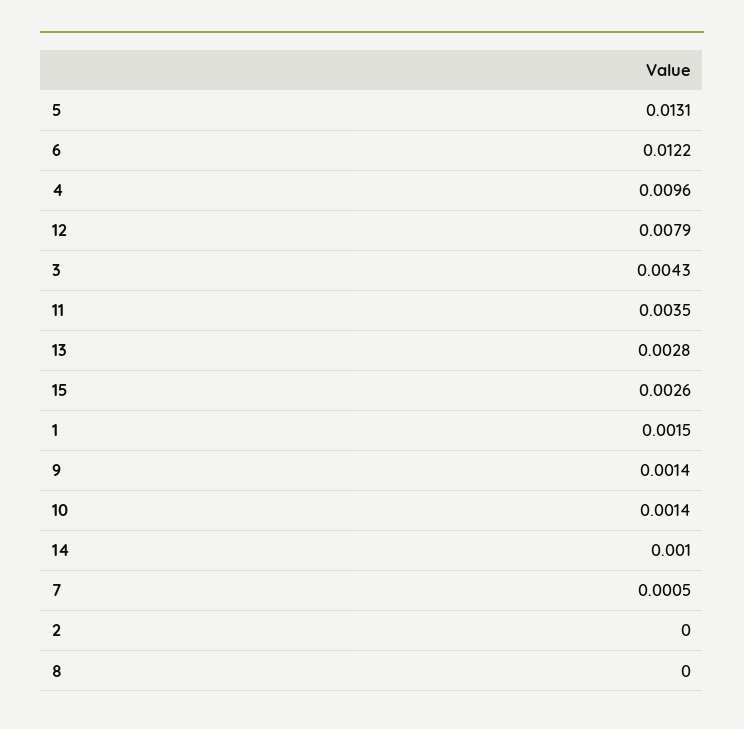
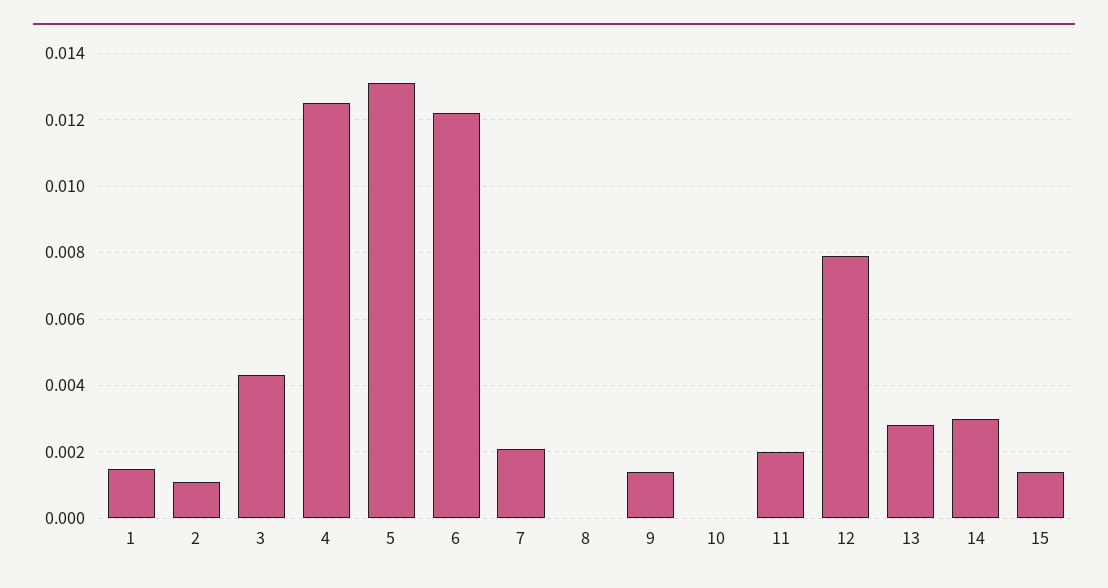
4: 0.0096 -> 0.0125
11: 0.0035 -> 0.002
15: 0.0026 -> 0.0015
10: 0.0014 -> 0
14: 0.001 -> 0.003
7: 0.0005 -> 0.002
2: 0 -> 0.001

